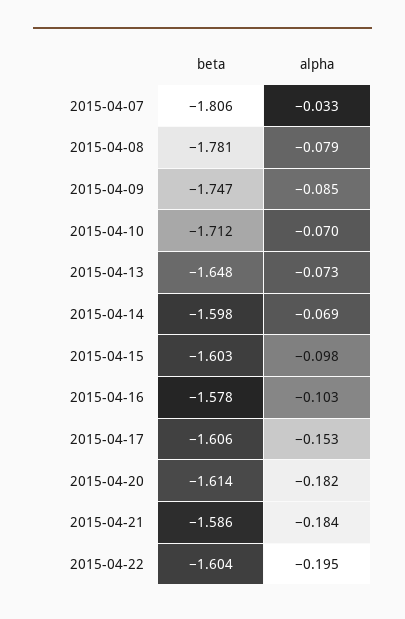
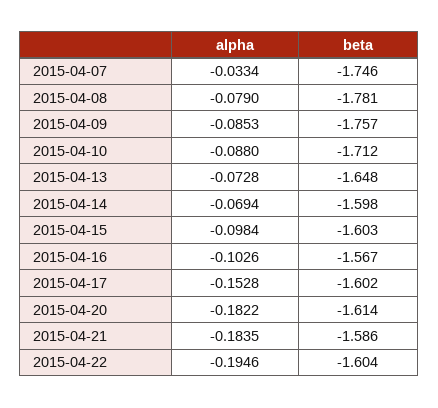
beta, 2015-04-07: -1.806 -> -1.746
beta, 2015-04-09: -1.747 -> -1.757
alpha, 2015-04-10: -0.07 -> -0.088
beta, 2015-04-16: -1.578 -> -1.567
beta, 2015-04-17: -1.606 -> -1.602

